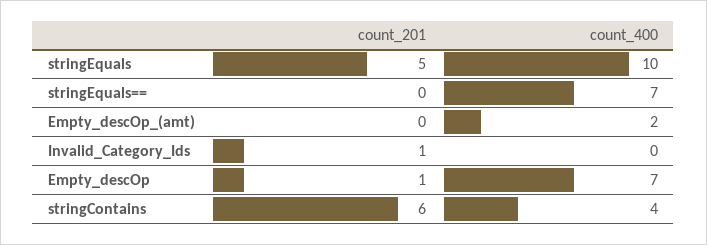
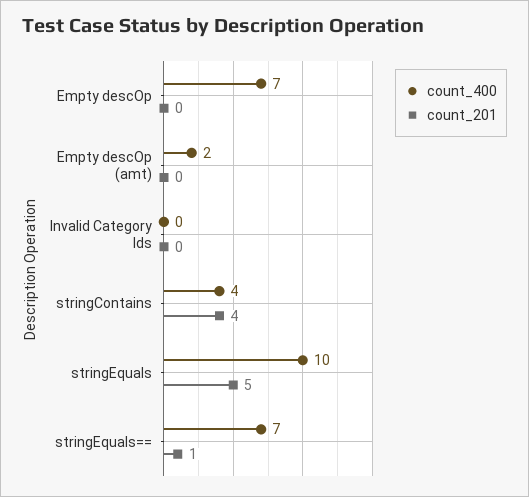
count_201, stringEquals==: 0 -> 1
count_201, Invalid_Category_Ids: 1 -> 0
count_201, Empty_descOp: 1 -> 0
count_201, stringContains: 6 -> 4

